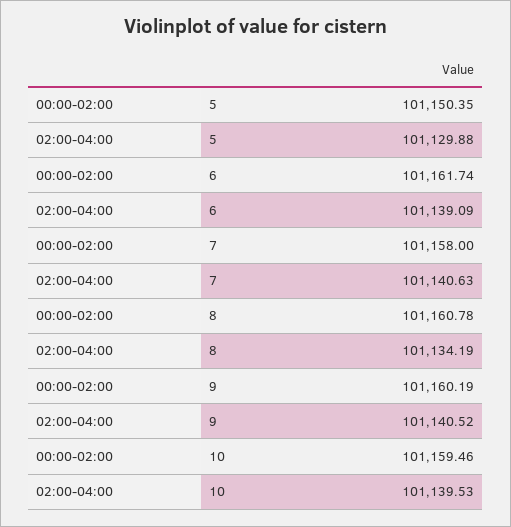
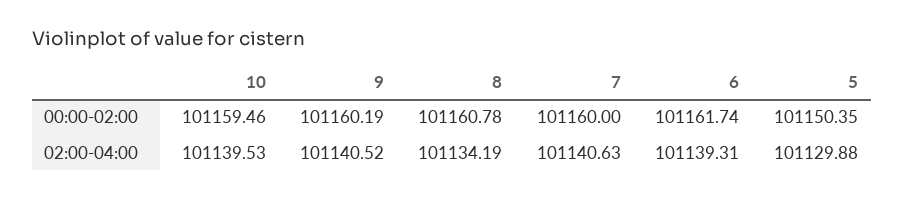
02:00-04:00, 6: 101139.09 -> 101139.31
00:00-02:00, 7: 101158 -> 101160

